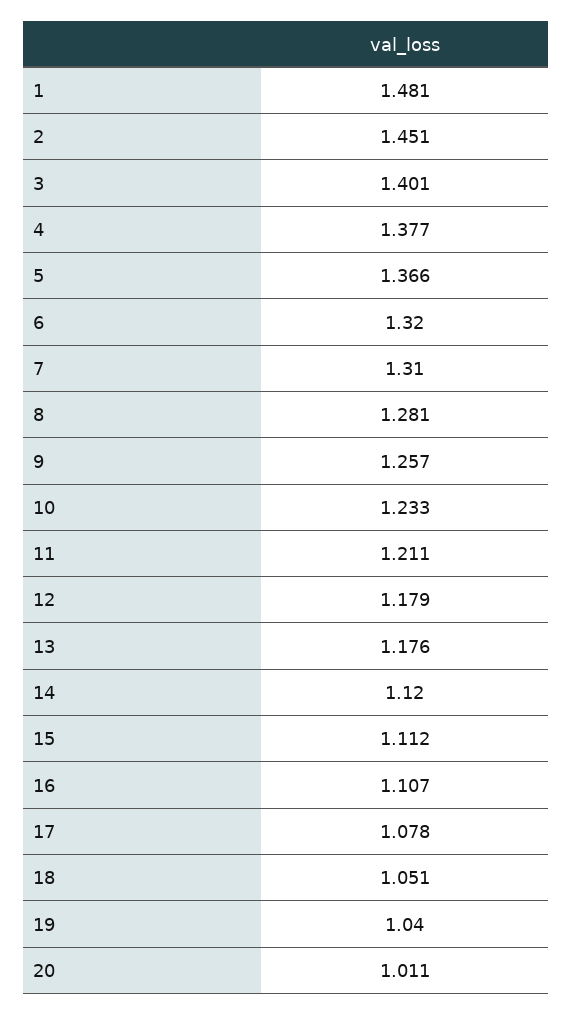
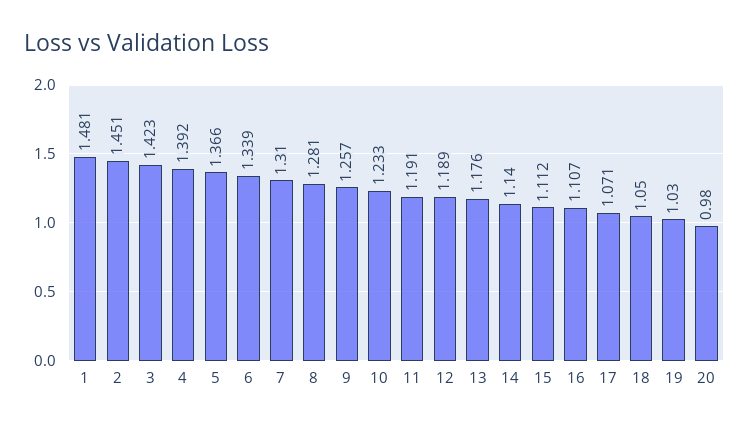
3: 1.401 -> 1.423
4: 1.377 -> 1.392
6: 1.32 -> 1.339
11: 1.211 -> 1.191
12: 1.179 -> 1.189
14: 1.12 -> 1.14
17: 1.078 -> 1.071
18: 1.051 -> 1.05
19: 1.04 -> 1.03
20: 1.011 -> 0.98

